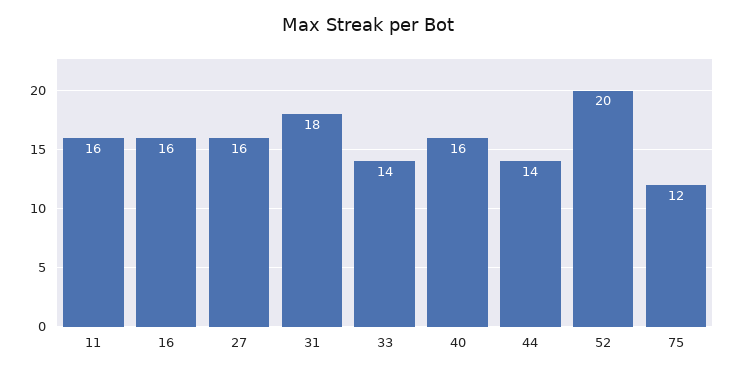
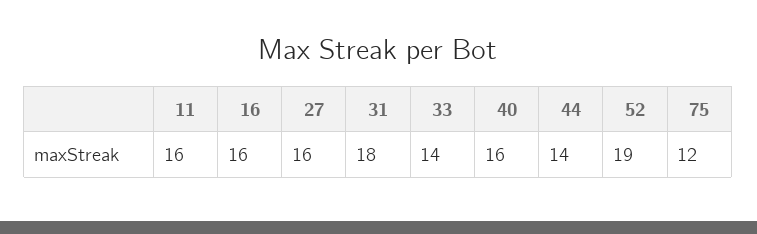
52: 20 -> 19

